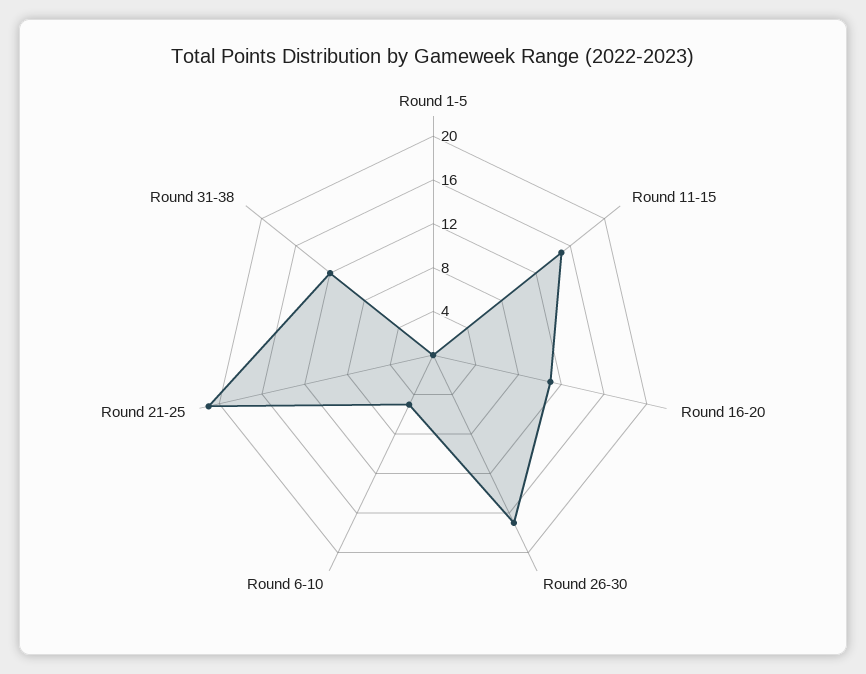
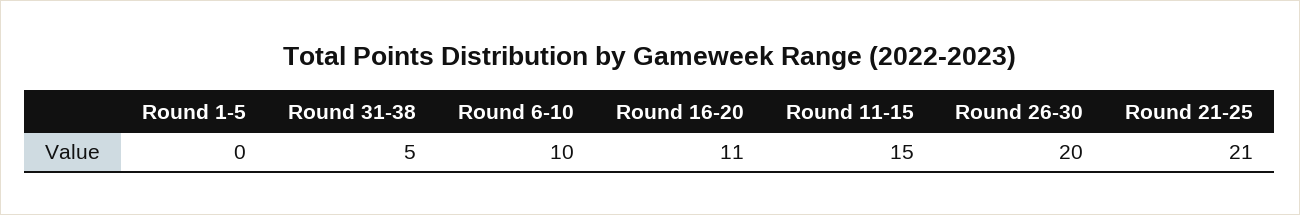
Round 26-30: 17 -> 20
Round 6-10: 5 -> 10
Round 31-38: 12 -> 5

